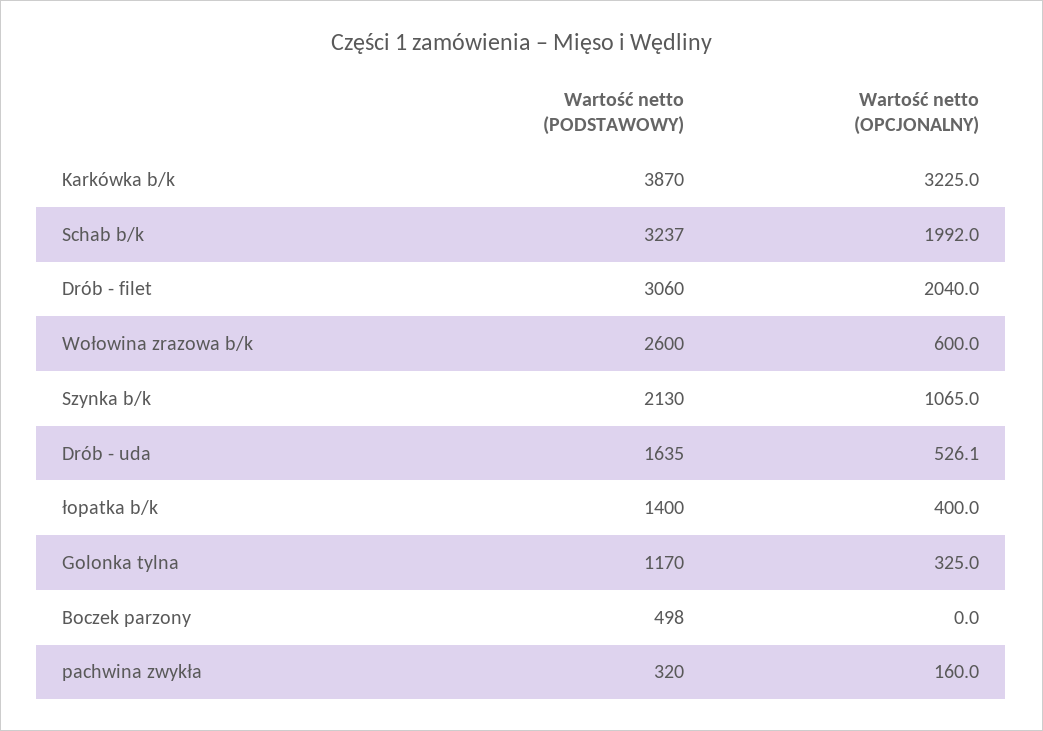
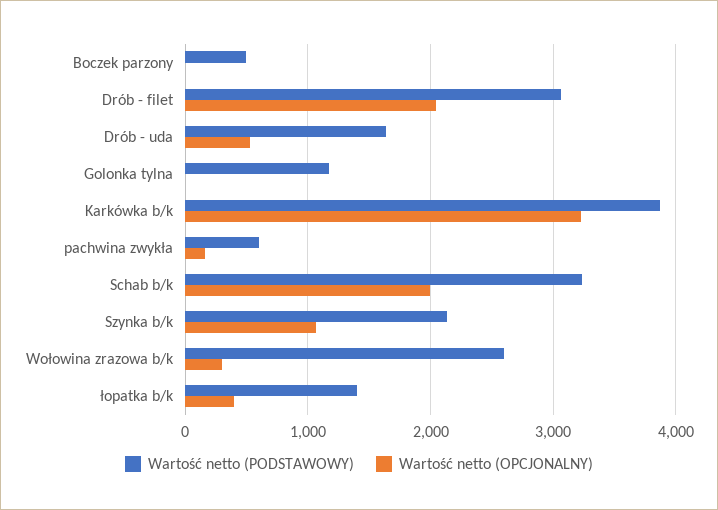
Wartość netto (OPCJONALNY), Wołowina zrazowa b/k: 600 -> 300
Wartość netto (OPCJONALNY), Golonka tylna: 325 -> 0
Wartość netto (PODSTAWOWY), pachwina zwykła: 320 -> 600

